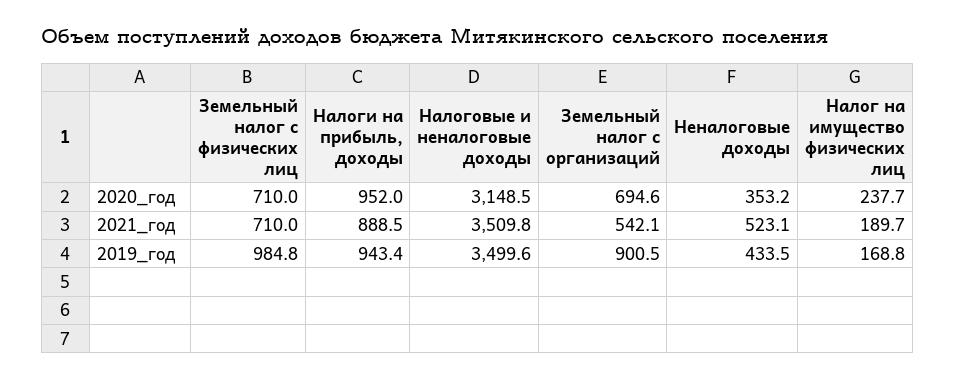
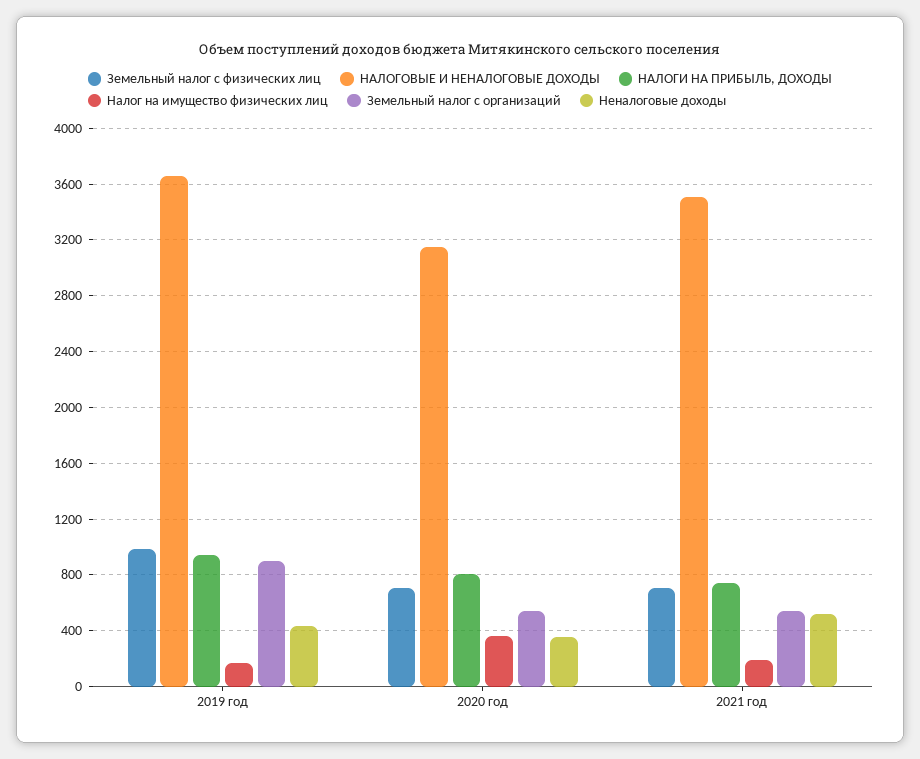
Налоги на прибыль, доходы, 2020_год: 952 -> 800
Земельный налог с организаций, 2020_год: 694.6 -> 550
Налог на имущество физических лиц, 2020_год: 237.7 -> 350
Налоги на прибыль, доходы, 2021_год: 888.5 -> 750
Налоговые и неналоговые доходы, 2019_год: 3499.6 -> 3650

